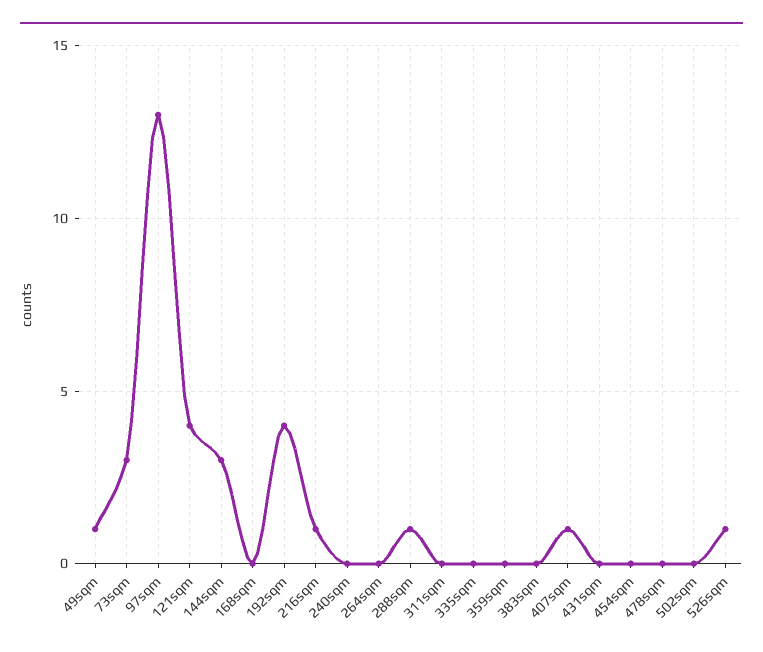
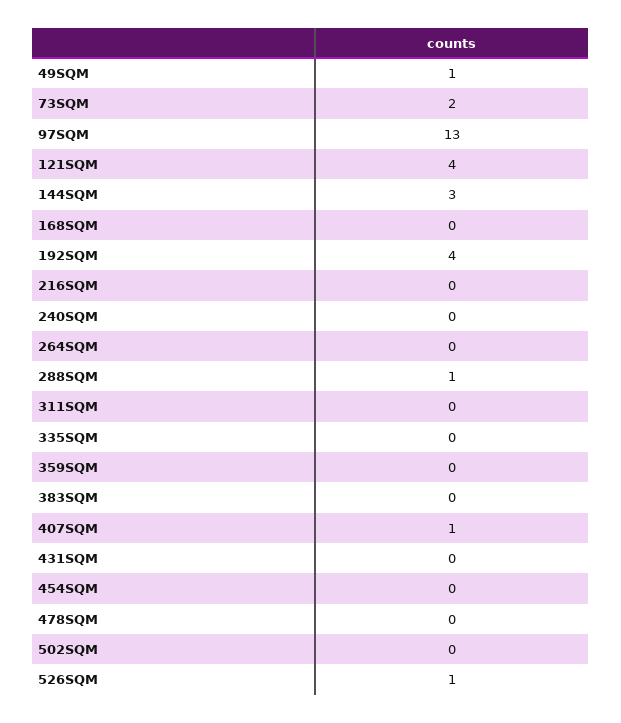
73sqm: 3 -> 2
216sqm: 1 -> 0

